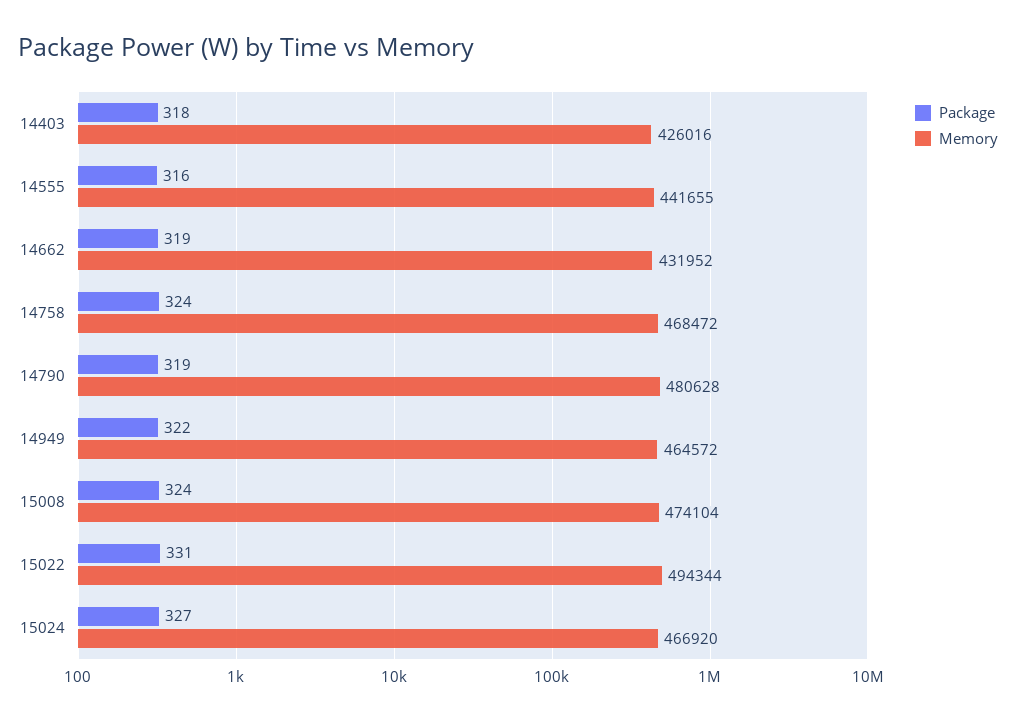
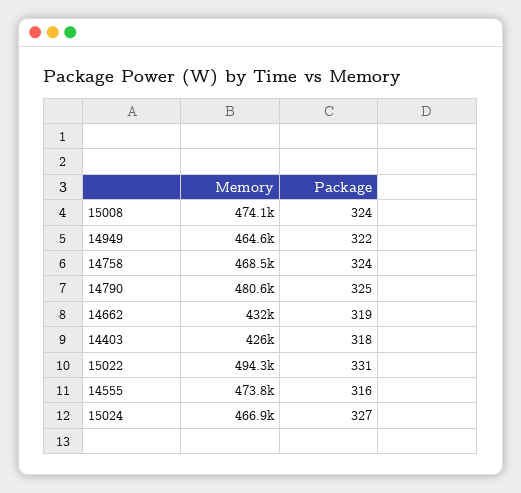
Memory, 14555: 441655 -> 473800
Package, 14790: 319 -> 325

